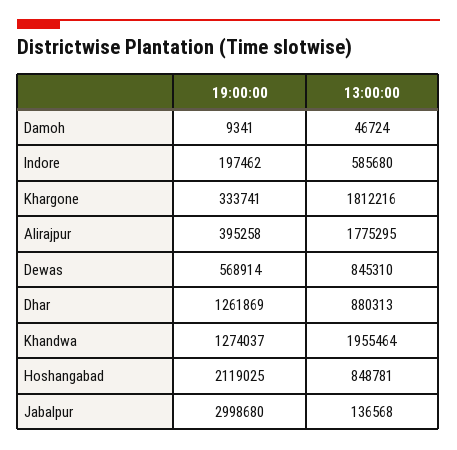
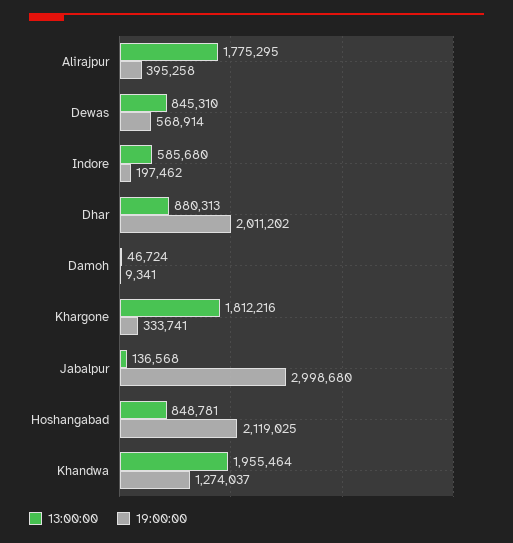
19:00:00, Dhar: 1261869 -> 2011202

